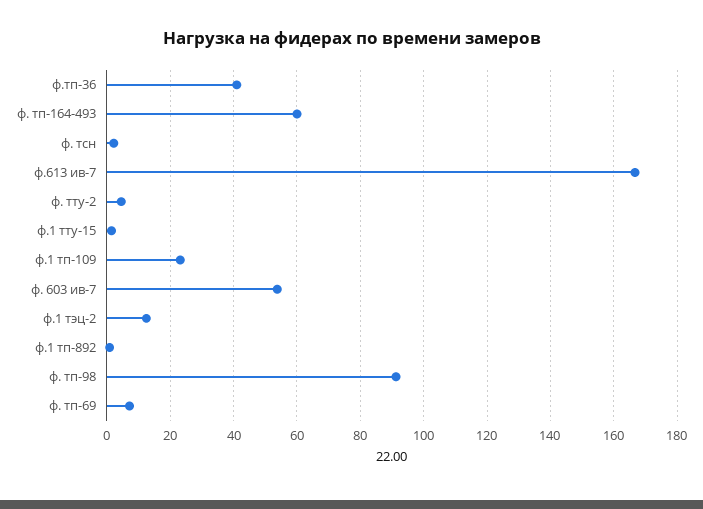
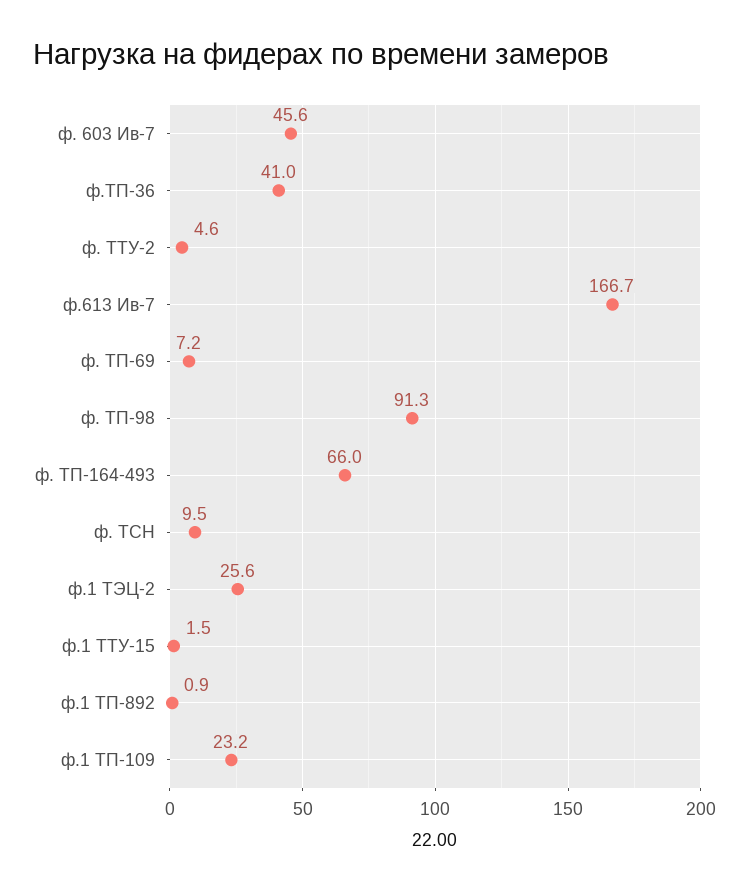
ф. тп-164-493: 60 -> 66
ф. тсн: 2 -> 9.5
ф. 603 ив-7: 54 -> 45.6
ф.1 тэц-2: 12 -> 25.6

